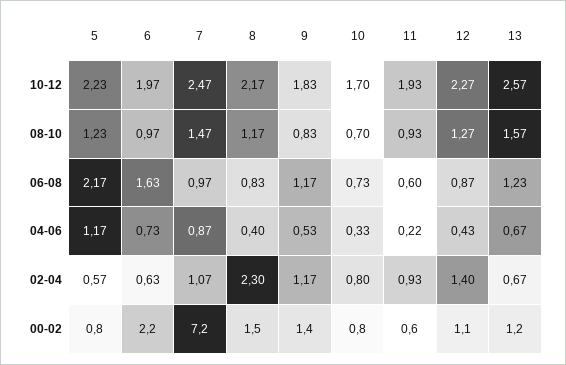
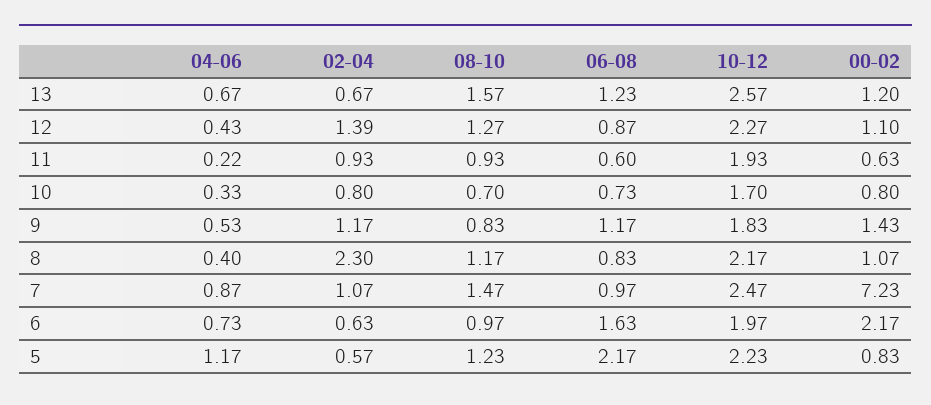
12, 02-04: 1.4 -> 1.39
8, 00-02: 1.5 -> 1.07

